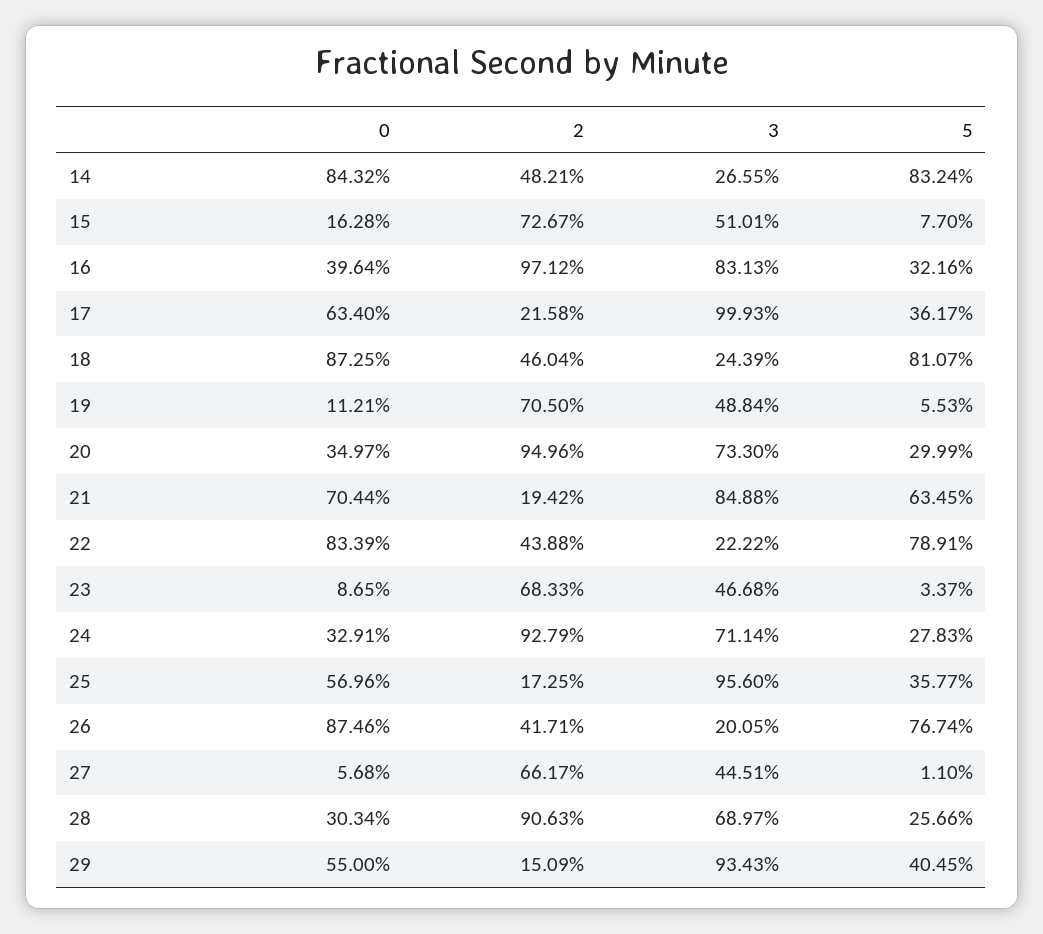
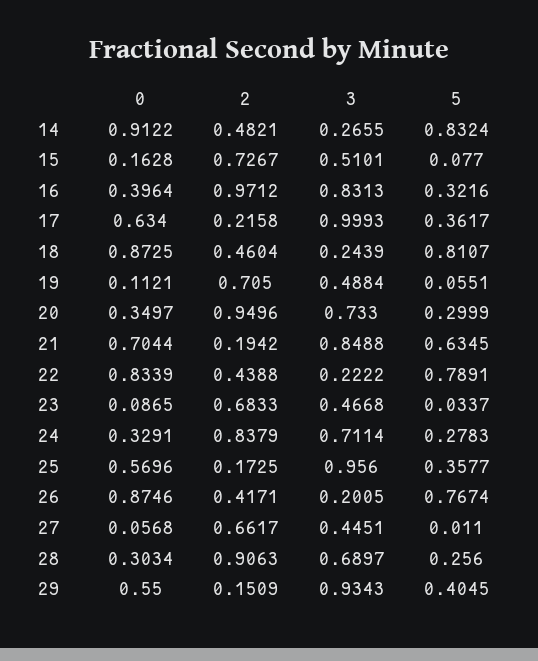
0, 14: 0.8432 -> 0.9122
5, 19: 0.0553 -> 0.0551
2, 24: 0.9279 -> 0.8379
5, 28: 0.2566 -> 0.256

